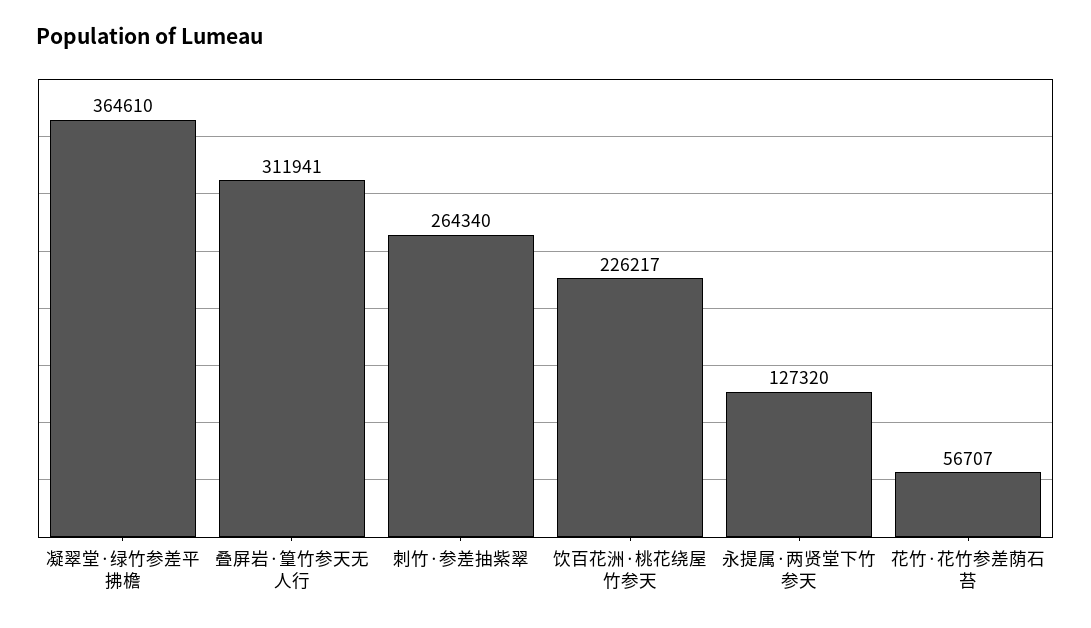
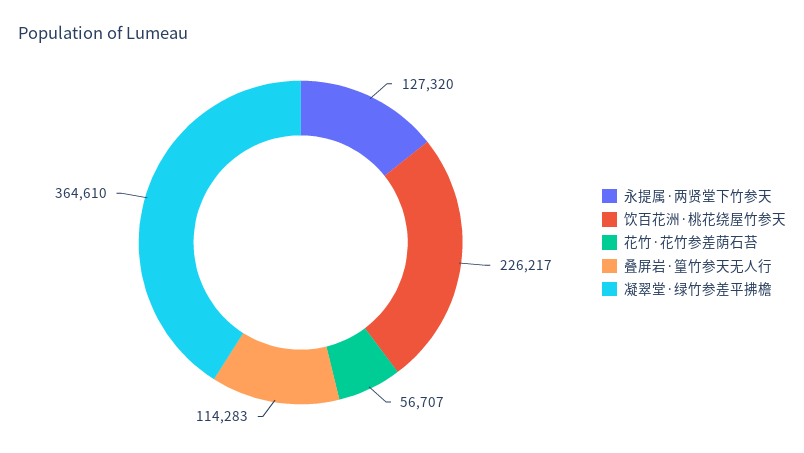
叠屏岩·篁竹参天无人行: 311941 -> 114283
刺竹·参差抽紫翠: 264340 -> none

